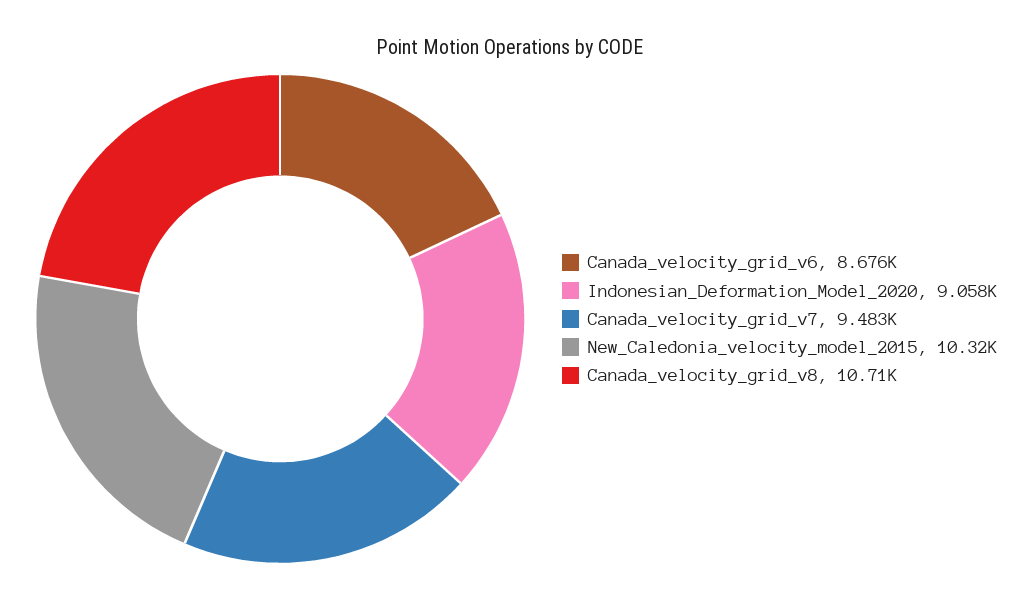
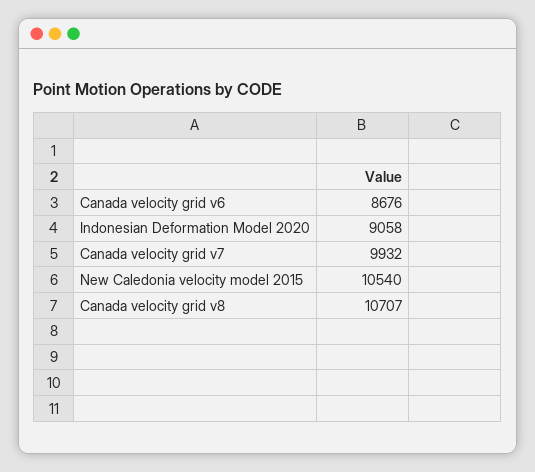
Canada_velocity_grid_v7: 9483 -> 9932
New_Caledonia_velocity_model_2015: 10320 -> 10540

